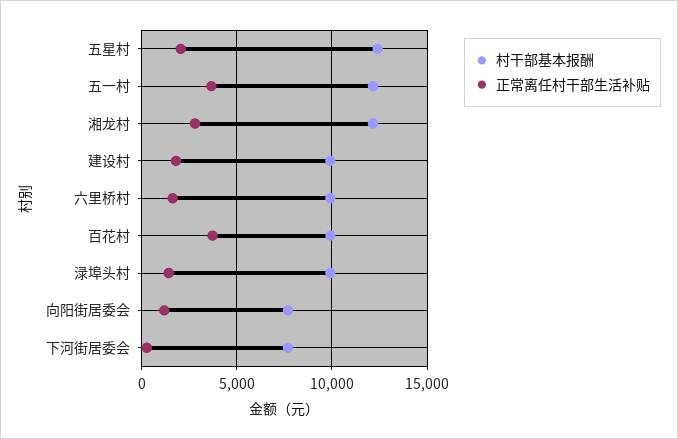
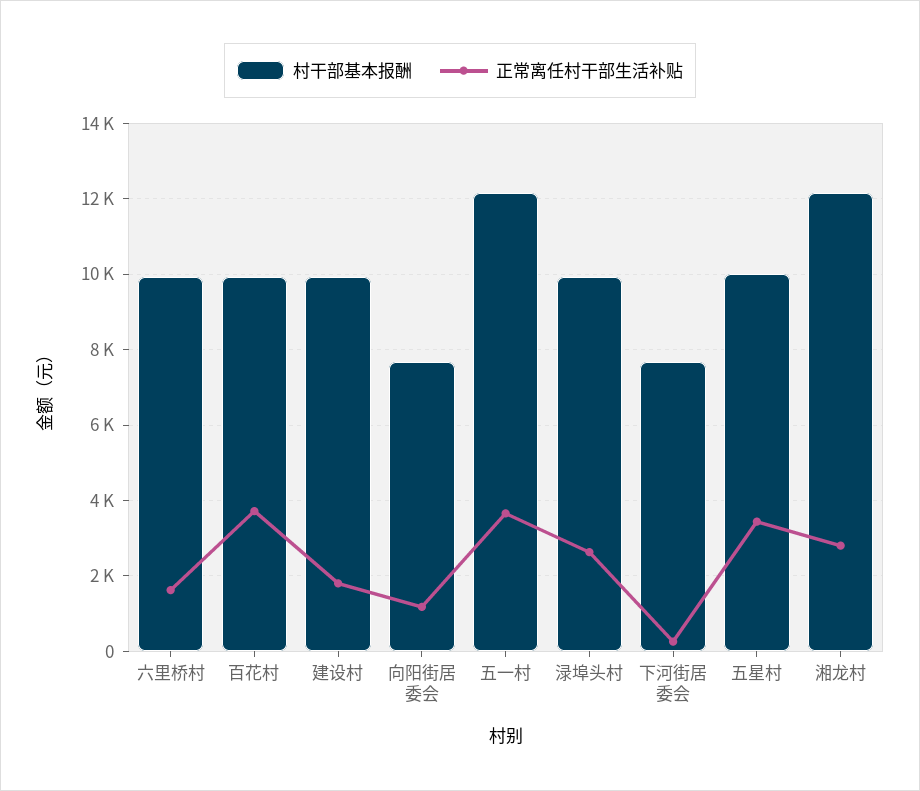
村干部基本报酬, 五星村: 12500 -> 10000
正常离任村干部生活补贴, 五星村: 2000 -> 3400
正常离任村干部生活补贴, 渌埠头村: 1500 -> 2600

